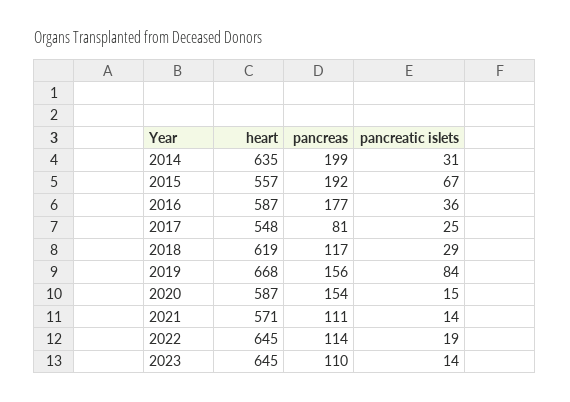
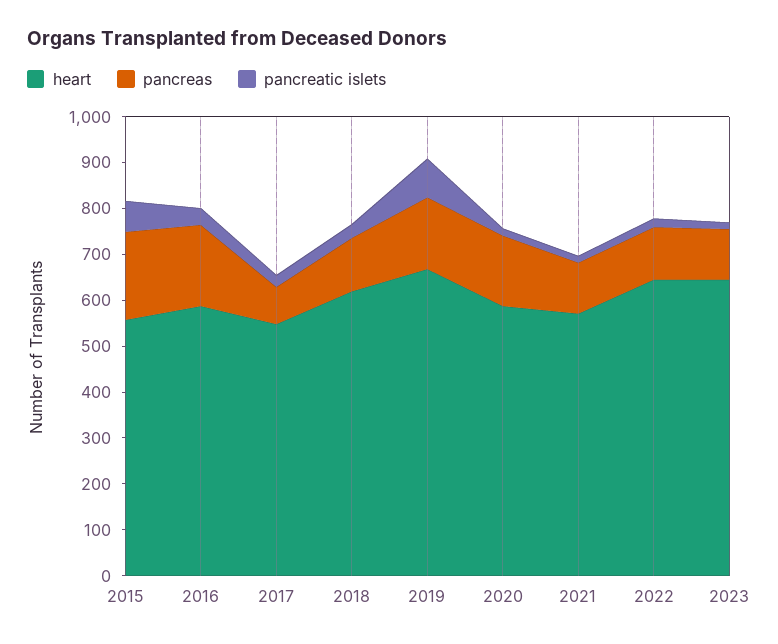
heart, 2014: 635 -> none
pancreas, 2014: 199 -> none
pancreatic islets, 2014: 31 -> none

